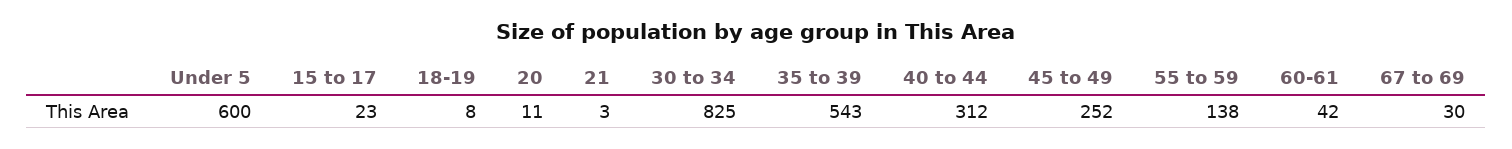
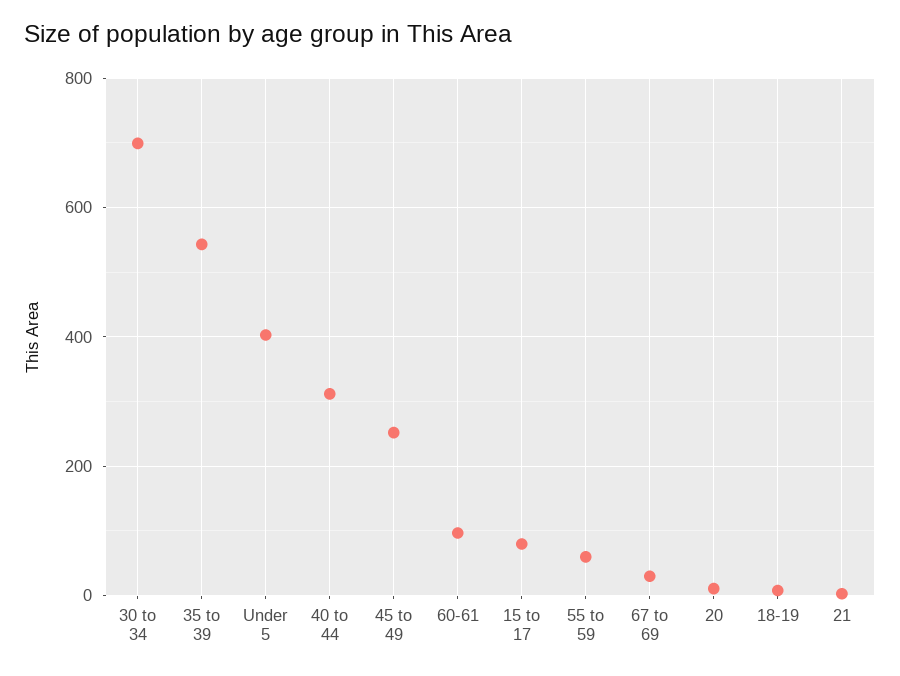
Under 5: 600 -> 400
15 to 17: 23 -> 80
30 to 34: 825 -> 700
55 to 59: 138 -> 60
60-61: 42 -> 100

